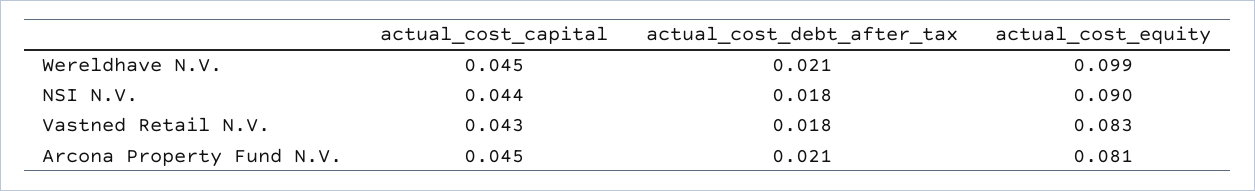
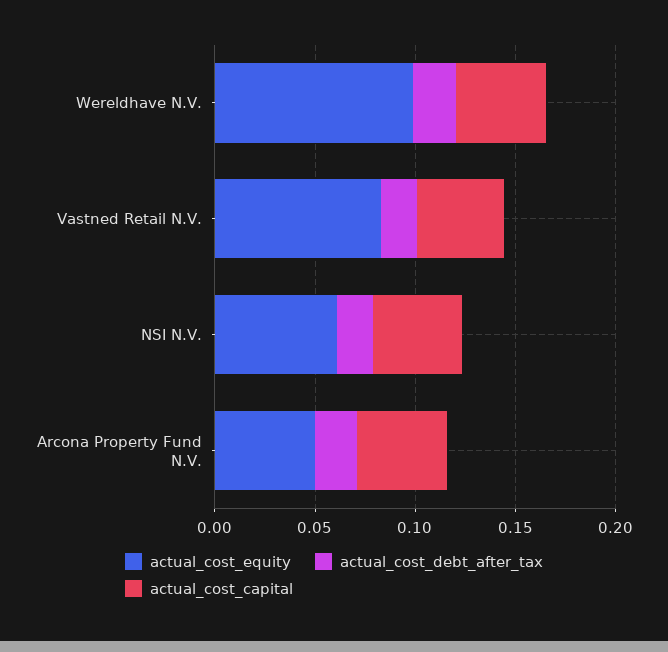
actual_cost_equity, NSI N.V.: 0.09 -> 0.06
actual_cost_equity, Arcona Property Fund N.V.: 0.081 -> 0.05

